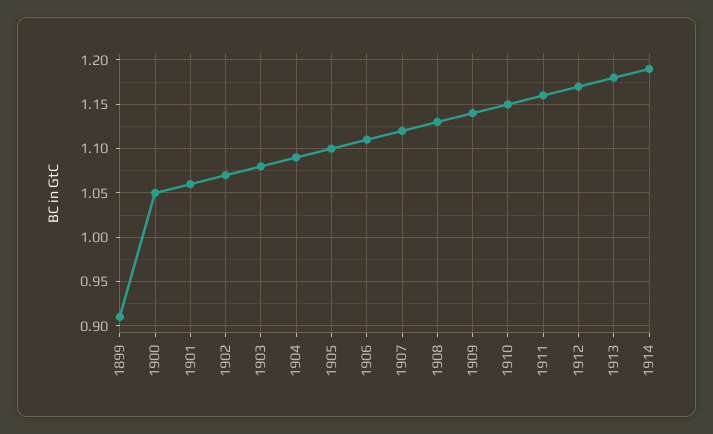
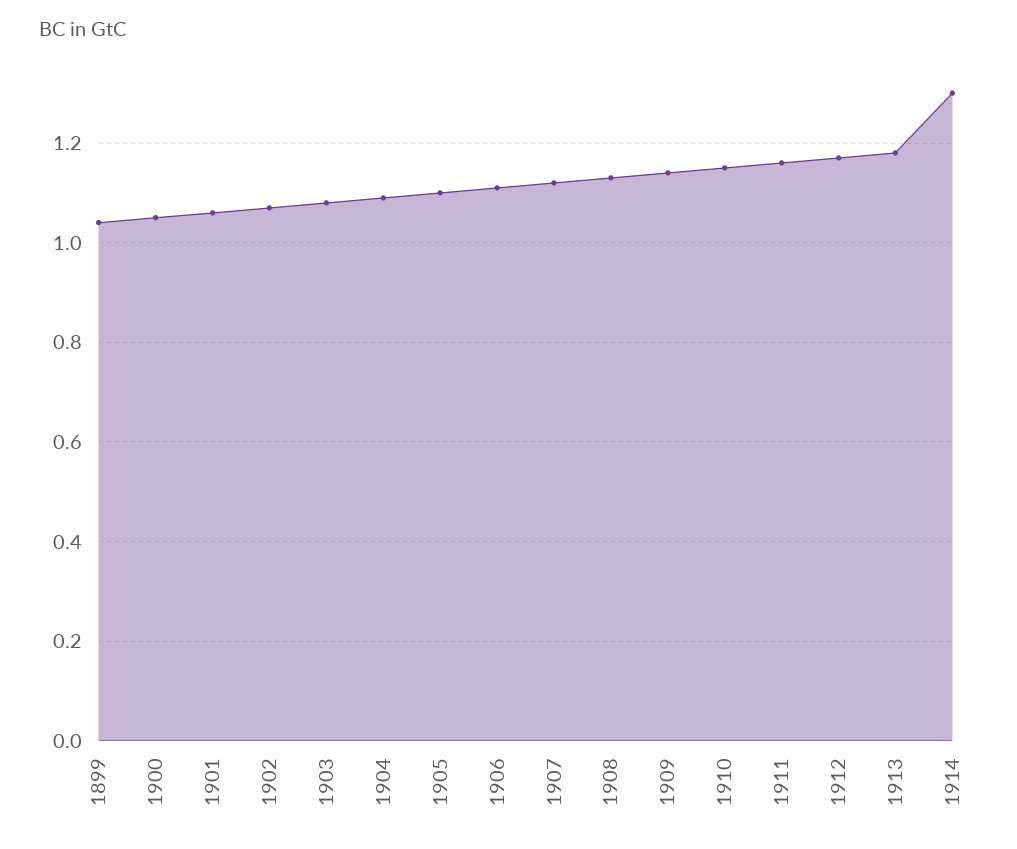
1899: 0.91 -> 1.05
1914: 1.19 -> 1.3

